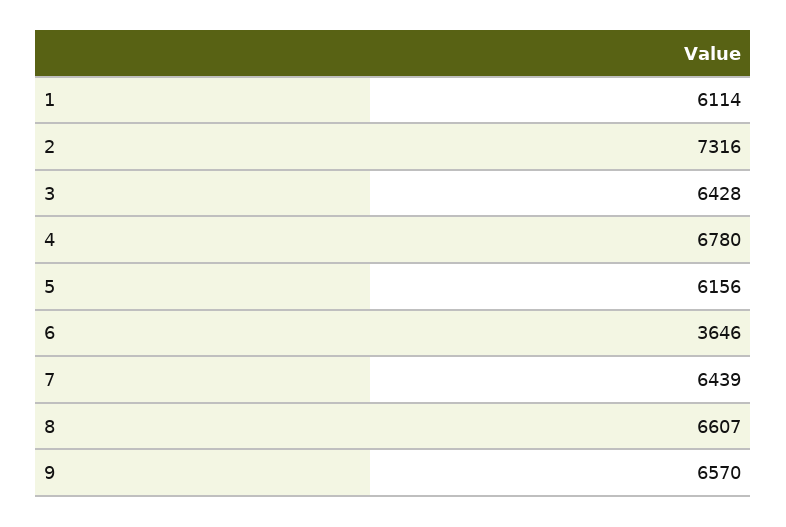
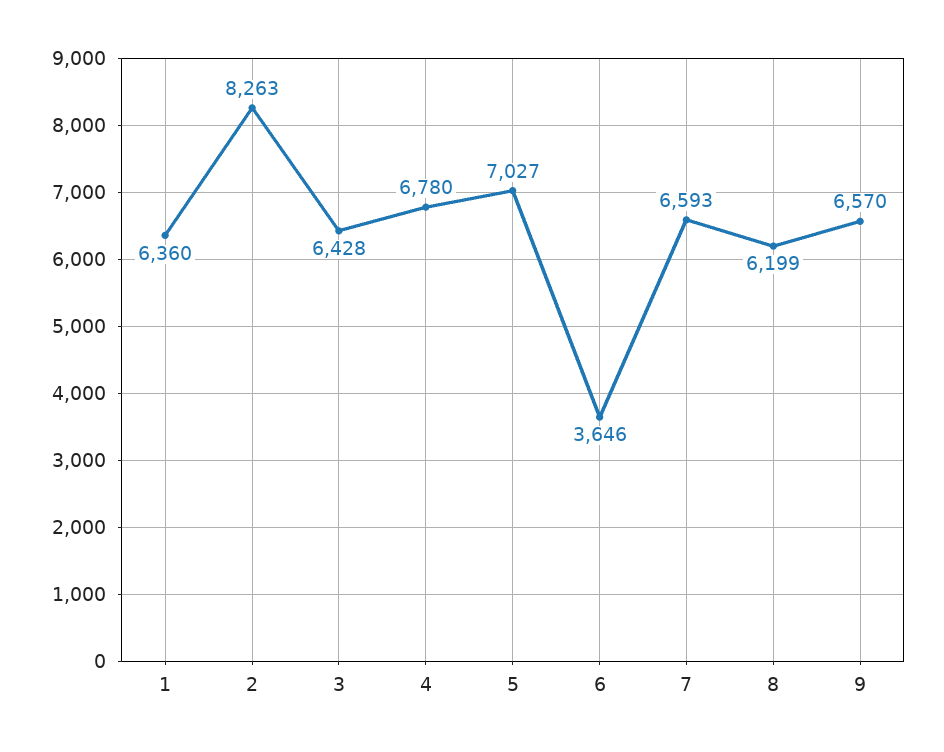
1: 6114 -> 6360
2: 7316 -> 8263
5: 6156 -> 7027
7: 6439 -> 6593
8: 6607 -> 6199

